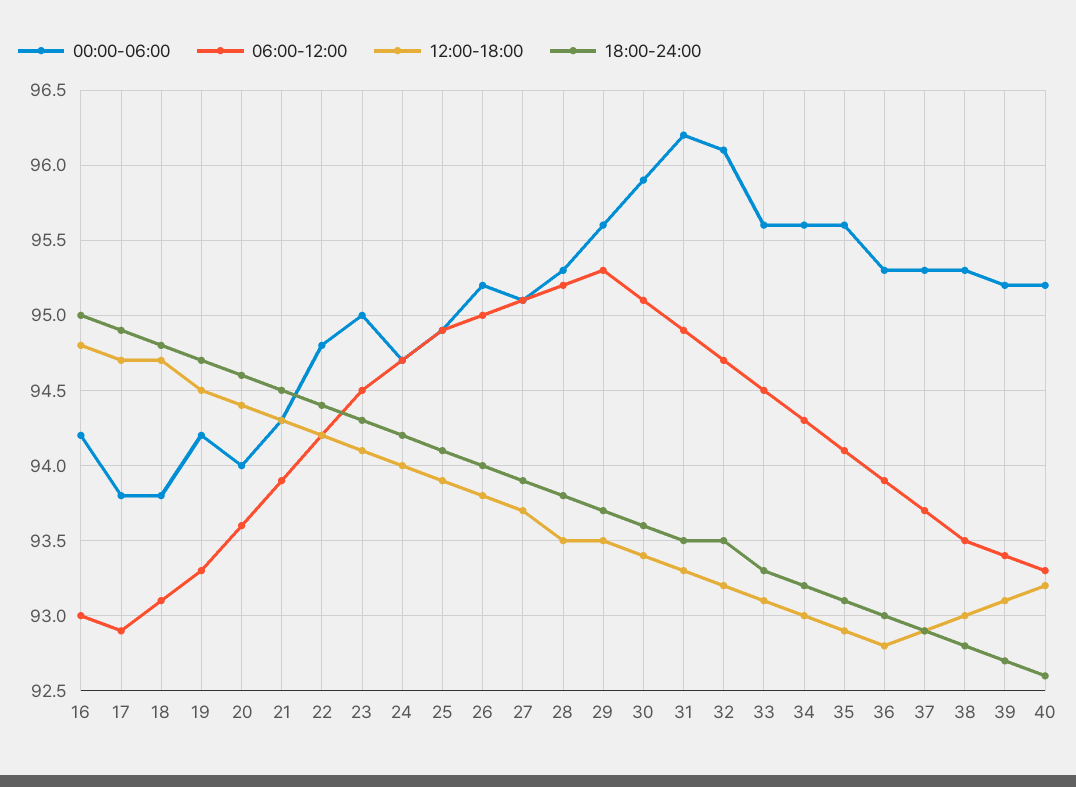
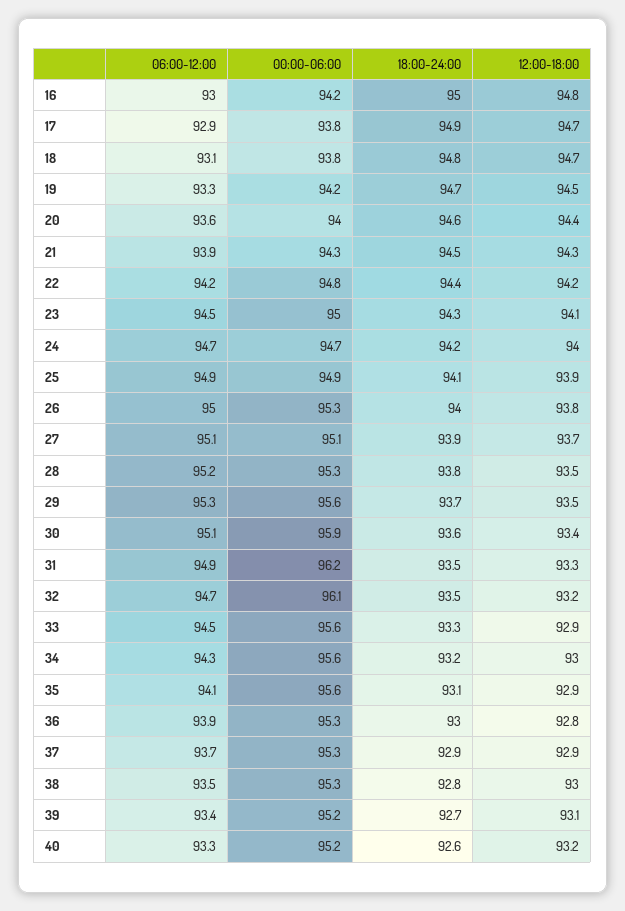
00:00-06:00, 26: 95.2 -> 95.3
12:00-18:00, 33: 93.1 -> 92.9

